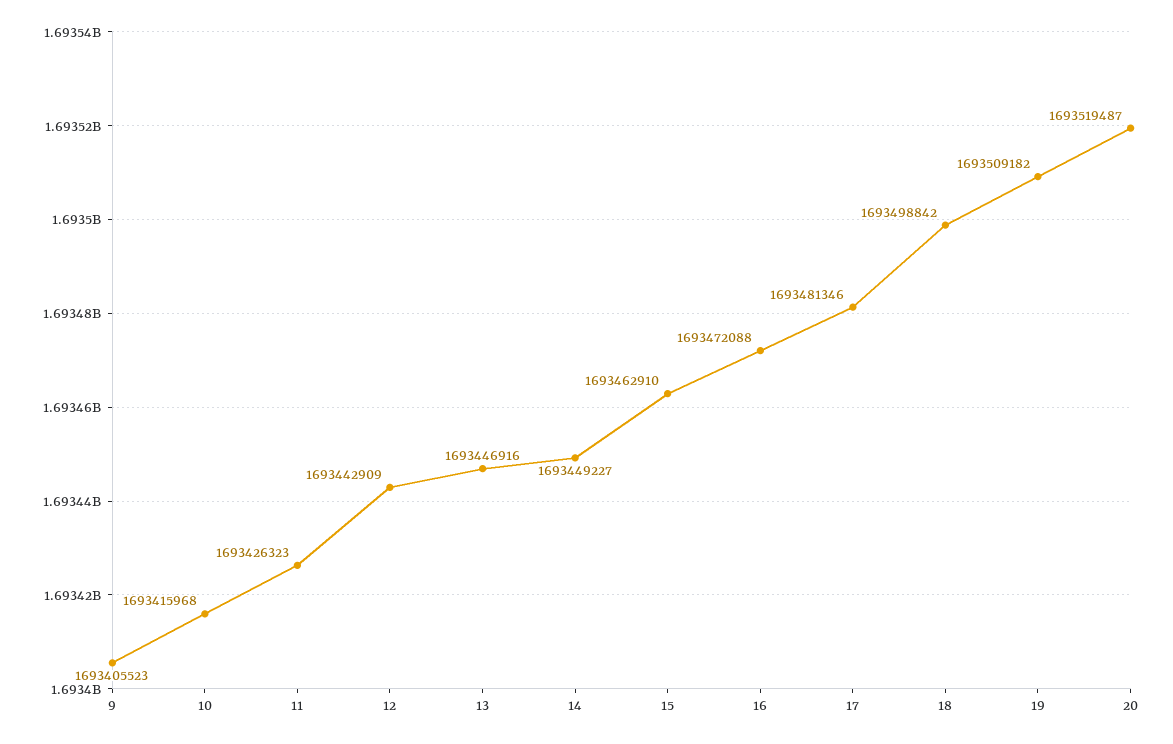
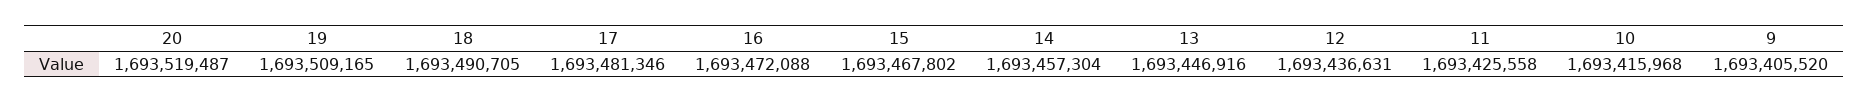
9: 1693405523 -> 1693405520
11: 1693426323 -> 1693425558
12: 1693442909 -> 1693436631
14: 1693449227 -> 1693457304
15: 1693462910 -> 1693467802
18: 1693498842 -> 1693490705
19: 1693509182 -> 1693509165

